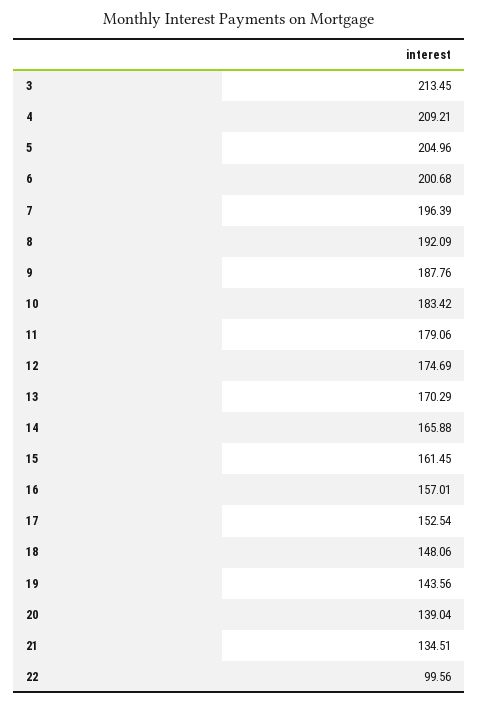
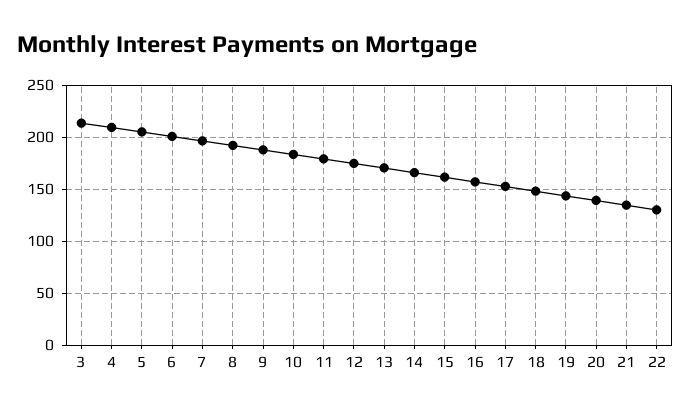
22: 99.56 -> 130

